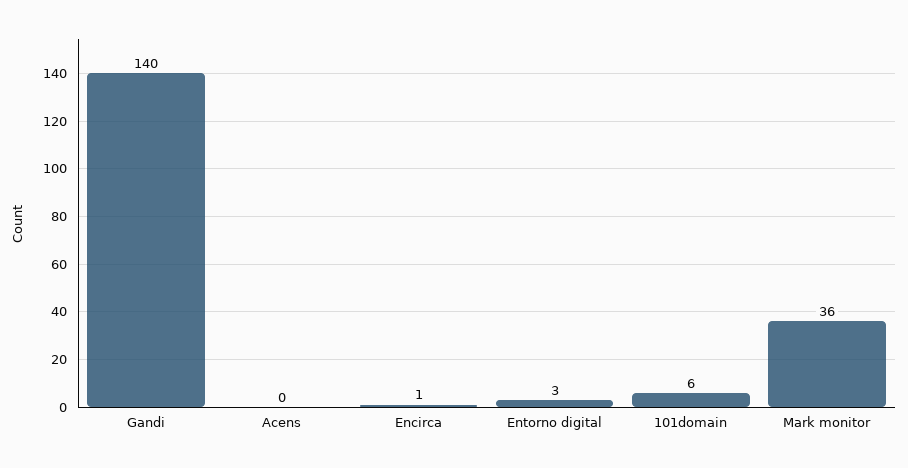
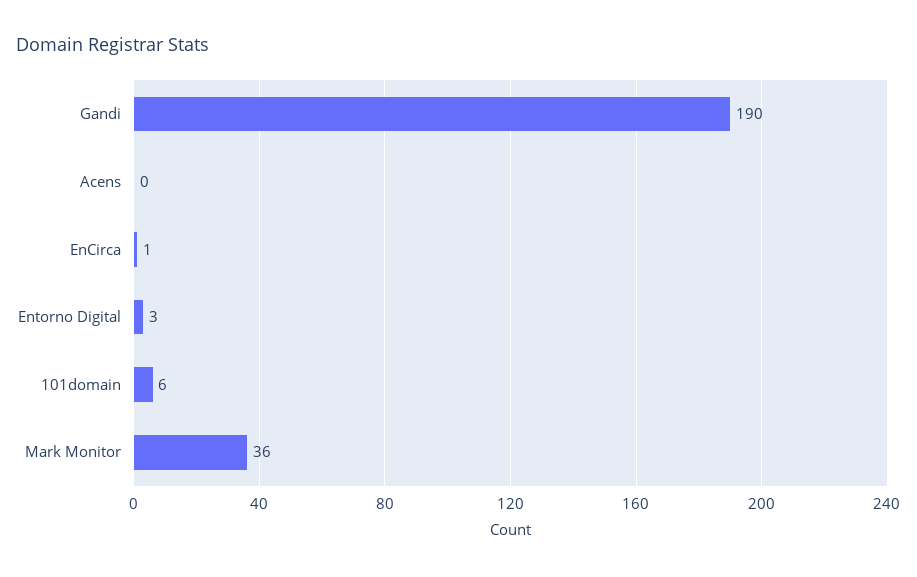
Gandi: 140 -> 190

